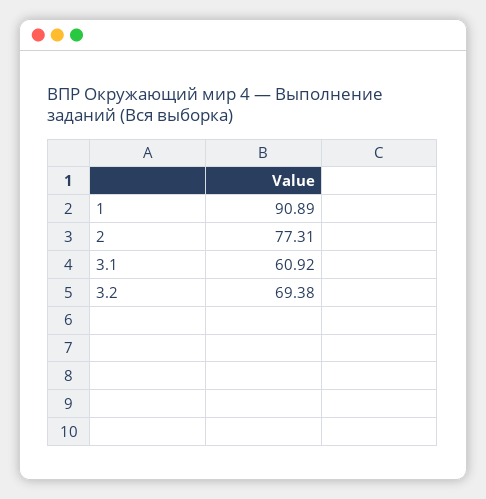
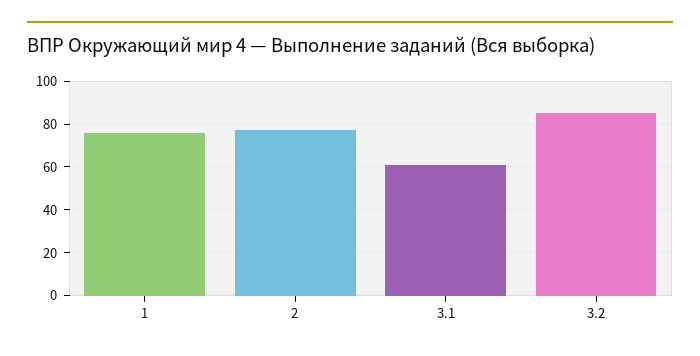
1: 90.89 -> 75
3.2: 69.38 -> 85

